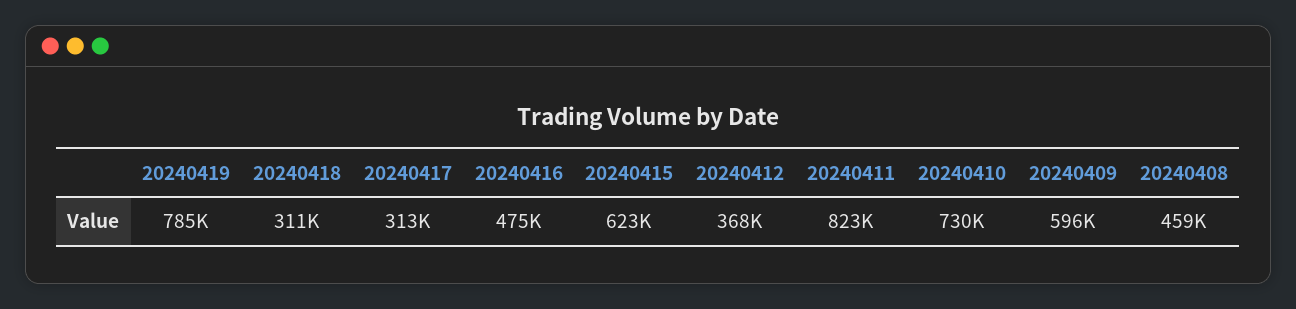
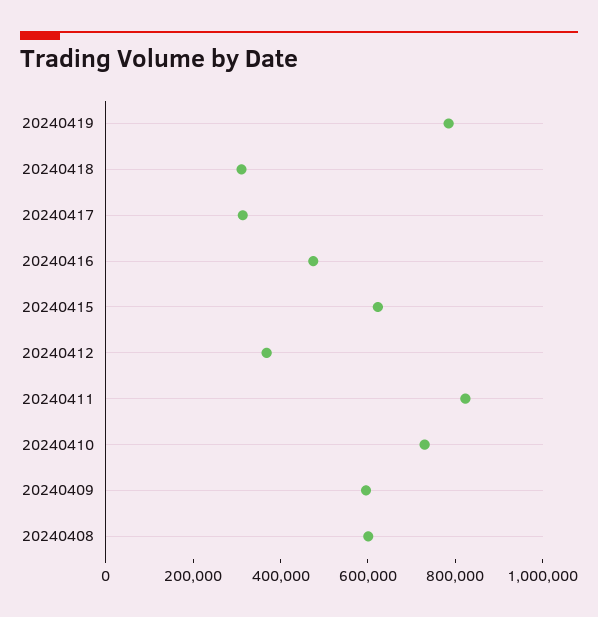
20240408: 459000 -> 600000

